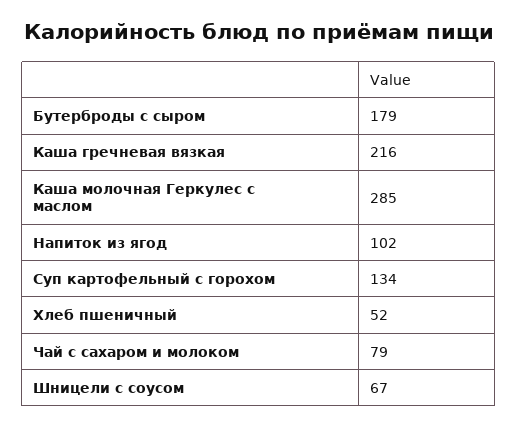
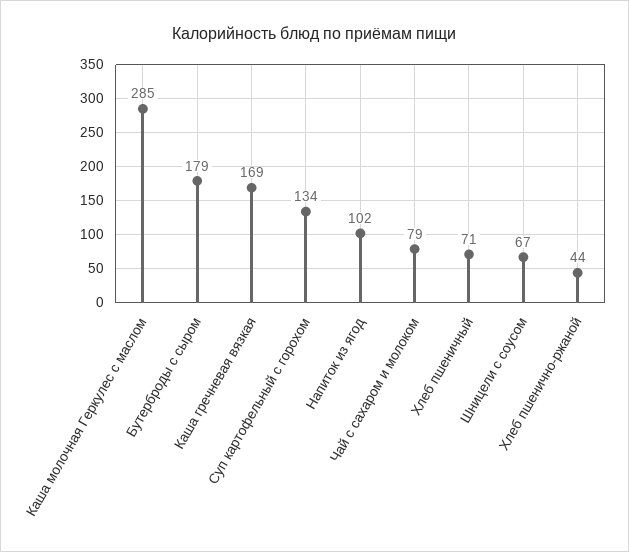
Каша гречневая вязкая: 216 -> 169
Хлеб пшеничный: 52 -> 71
Хлеб пшенично-ржаной: none -> 44

